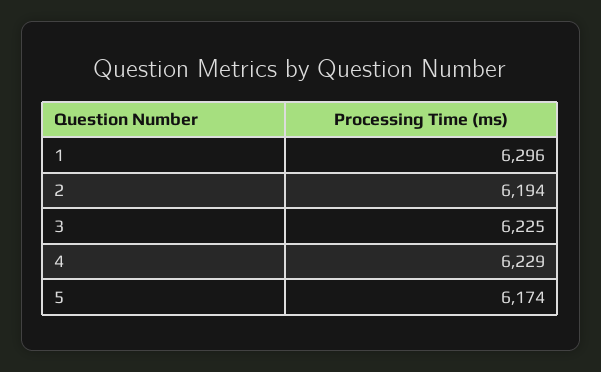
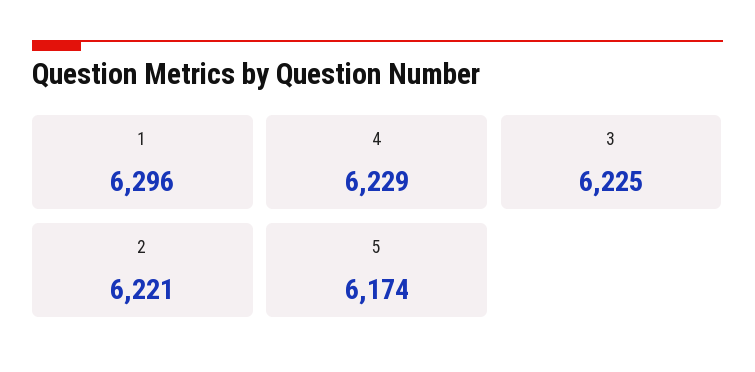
2: 6194 -> 6221

